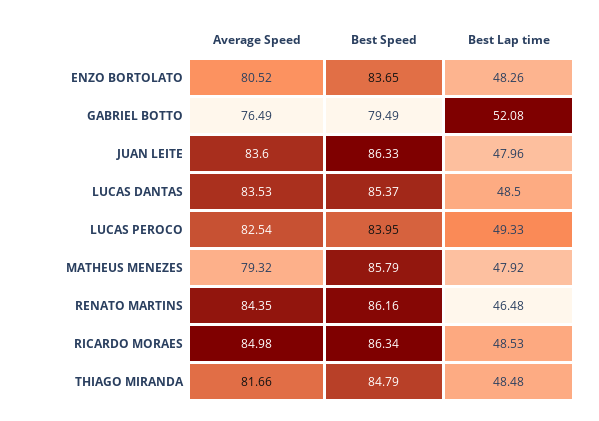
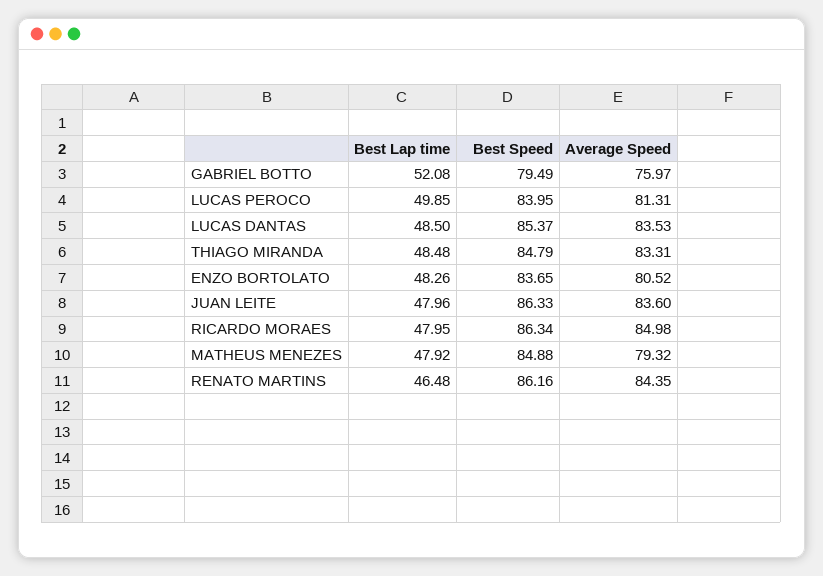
Average Speed, GABRIEL BOTTO: 76.49 -> 75.97
Average Speed, LUCAS PEROCO: 82.54 -> 81.31
Best Lap time, LUCAS PEROCO: 49.33 -> 49.85
Best Speed, MATHEUS MENEZES: 85.79 -> 84.88
Best Lap time, RICARDO MORAES: 48.53 -> 47.95
Average Speed, THIAGO MIRANDA: 81.66 -> 83.31

